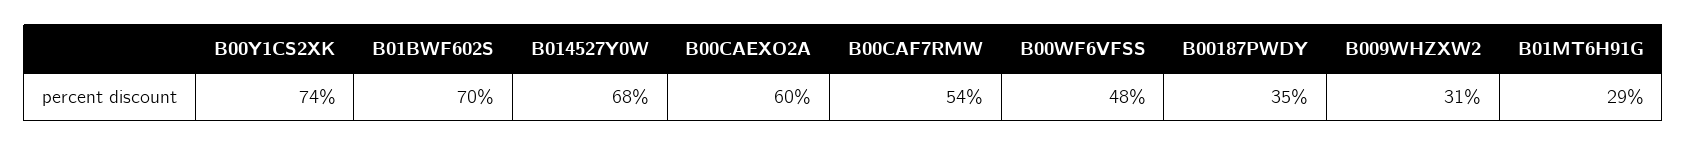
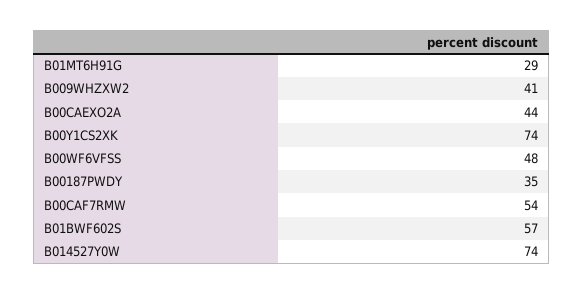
B01BWF602S: 70 -> 57
B014527Y0W: 68 -> 74
B00CAEXO2A: 60 -> 44
B009WHZXW2: 31 -> 41

